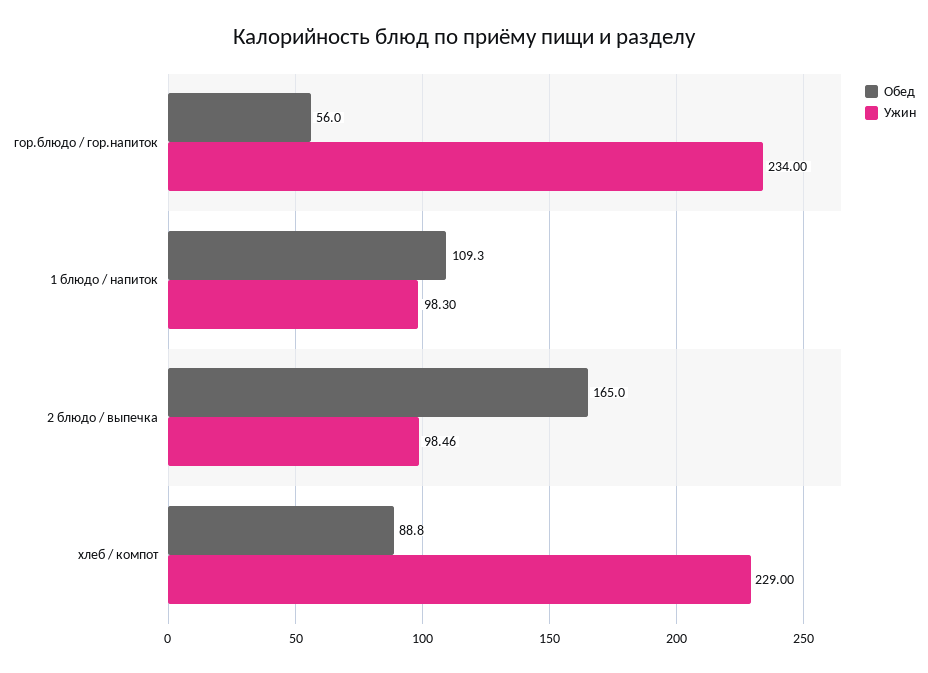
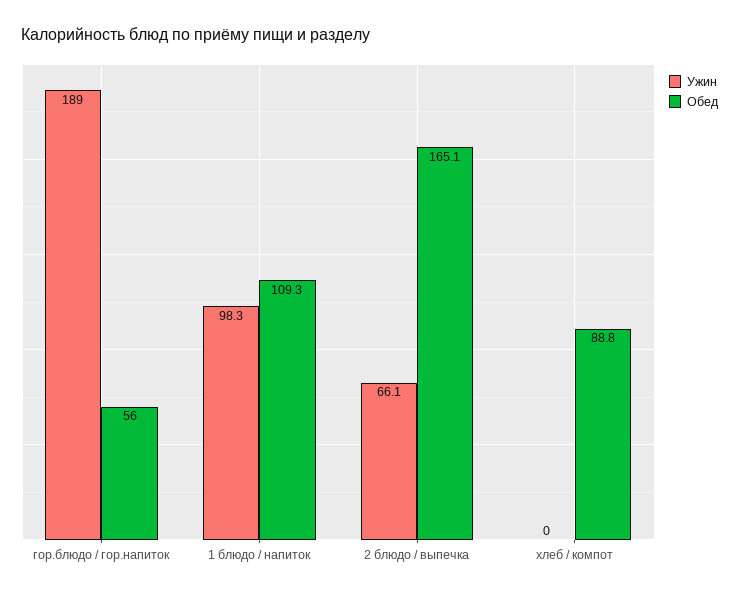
Ужин, гор.блюдо / гор.напиток: 234 -> 189
Обед, 2 блюдо / выпечка: 165 -> 165.1
Ужин, 2 блюдо / выпечка: 98.46 -> 66.1
Ужин, хлеб / компот: 229 -> 0

